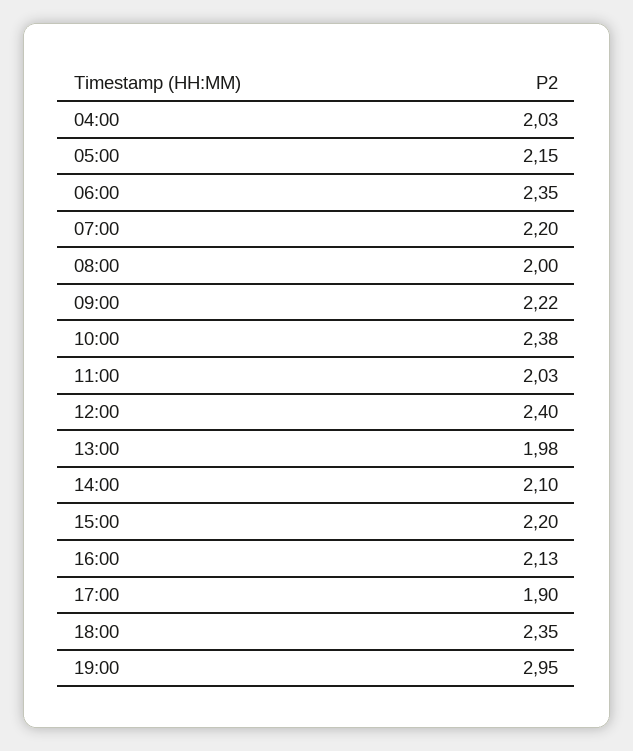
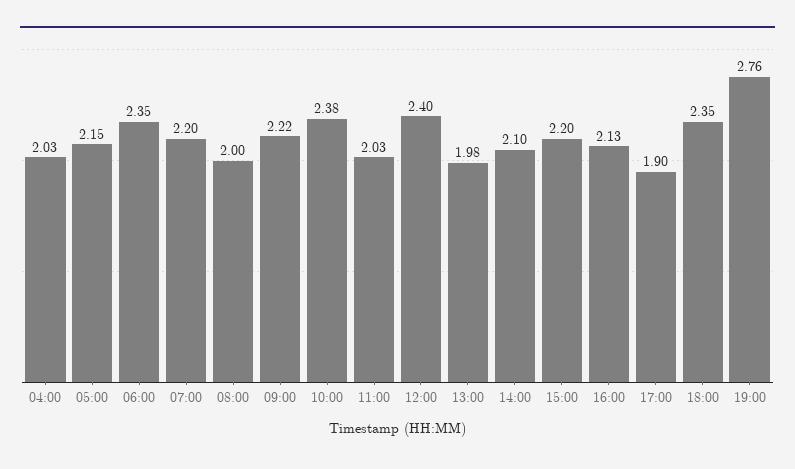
19:00: 2.95 -> 2.76

